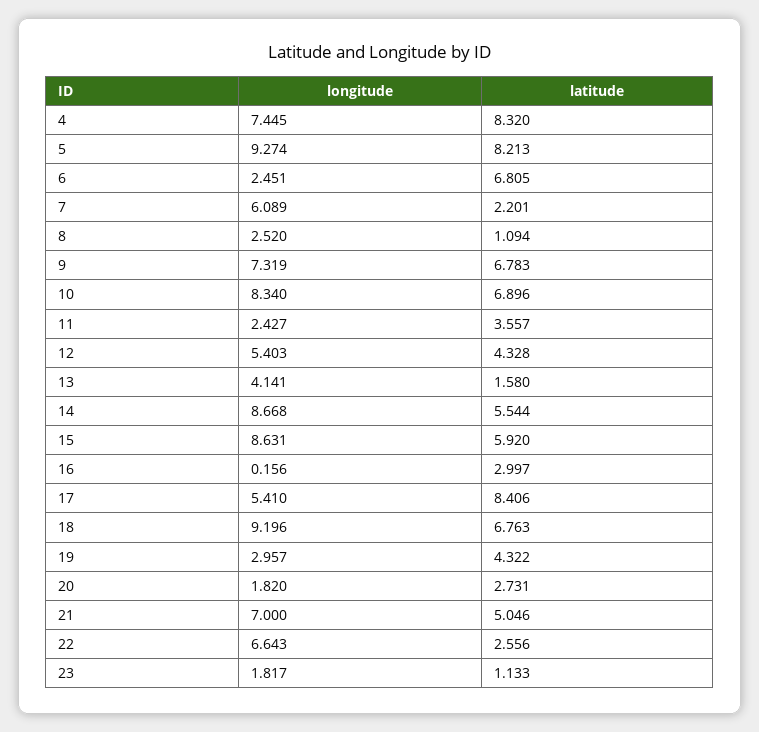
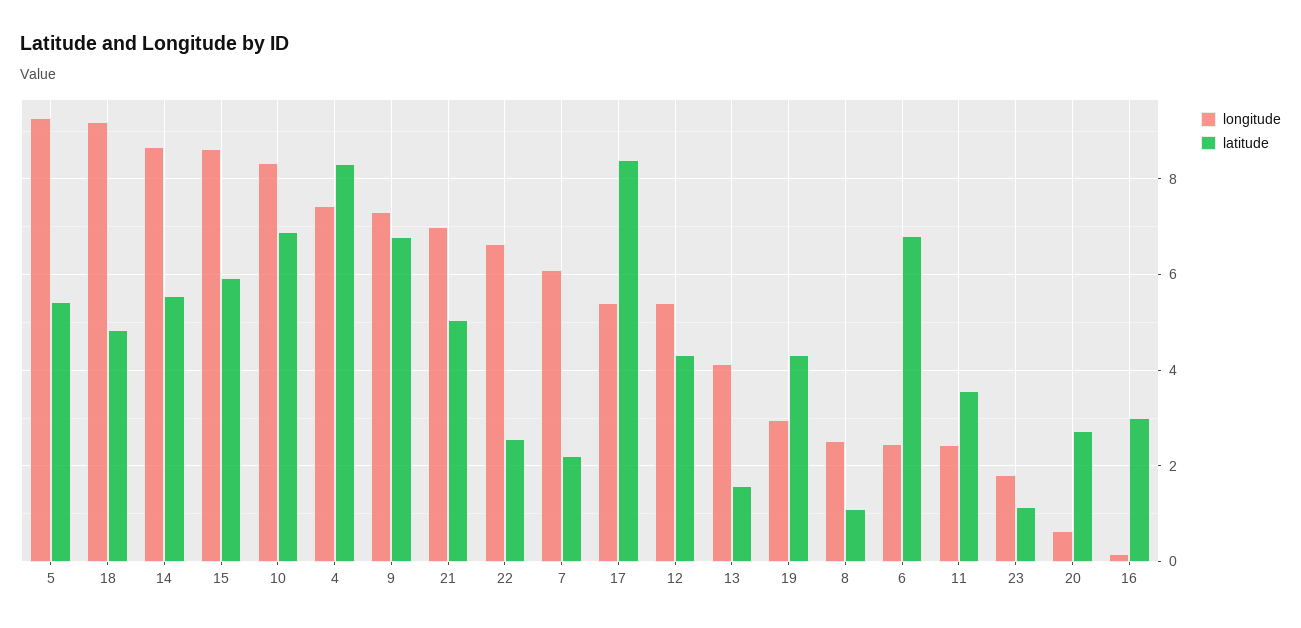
latitude, 5: 8.213 -> 5.4
latitude, 18: 6.763 -> 4.8
longitude, 20: 1.82 -> 0.6

